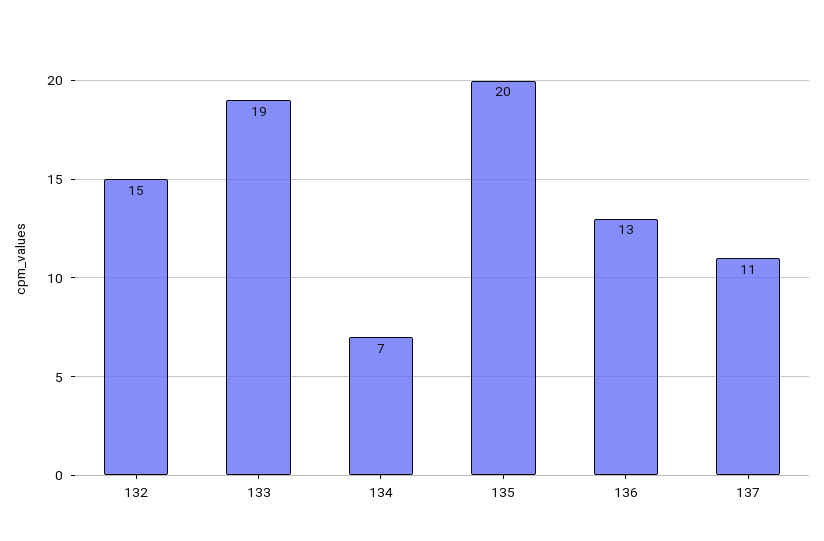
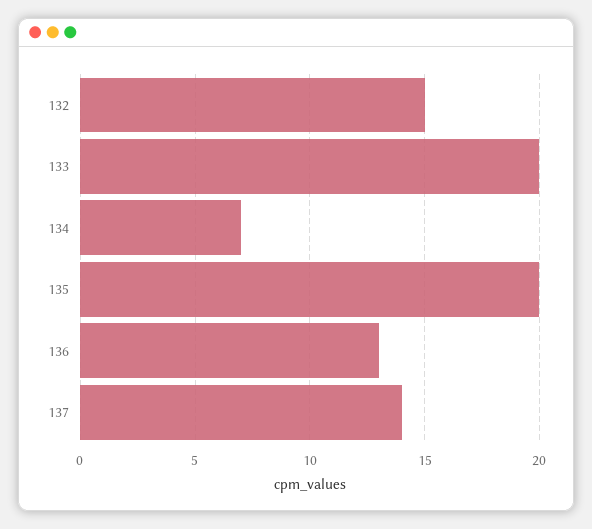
133: 19 -> 20
137: 11 -> 14

